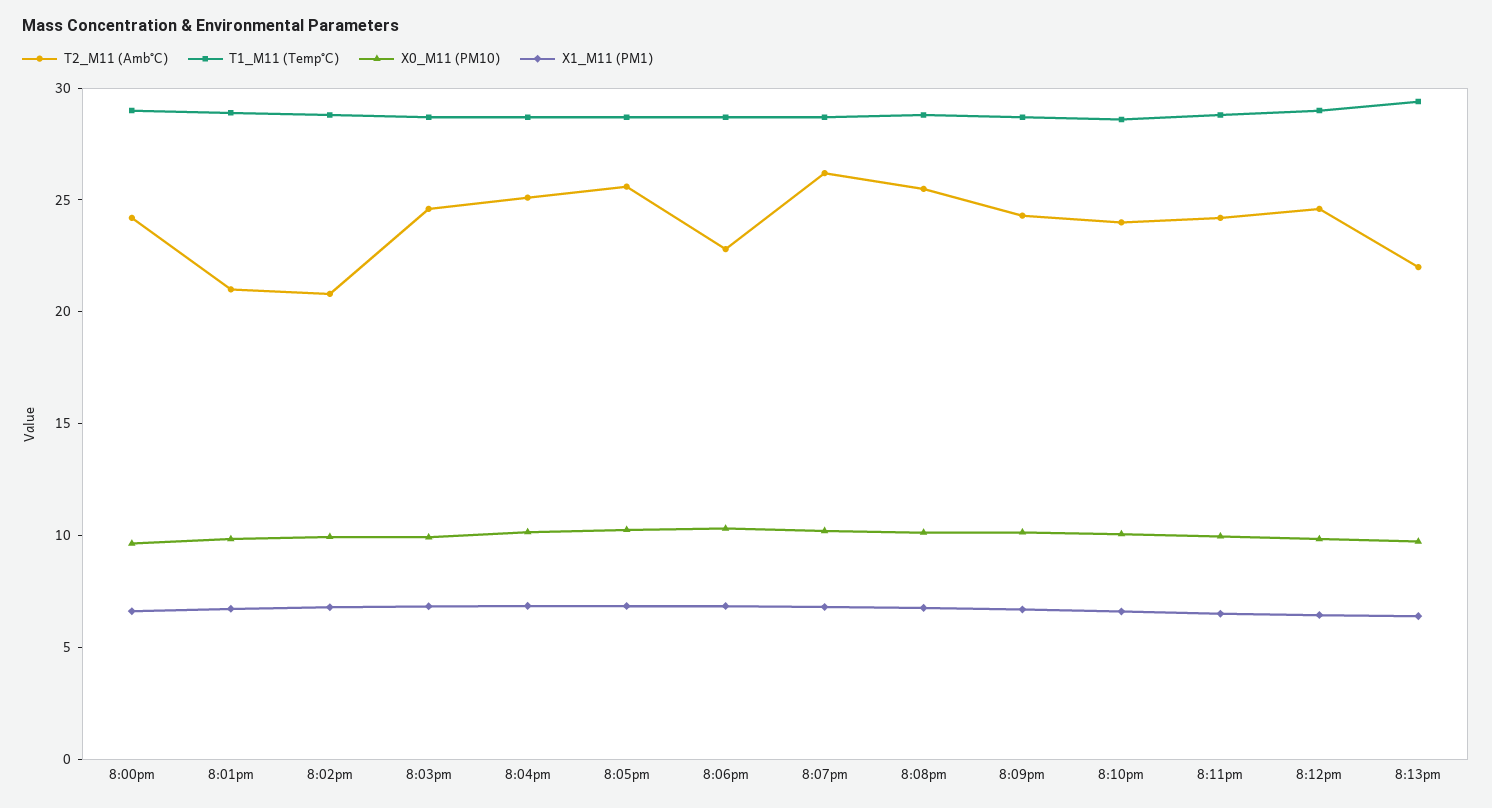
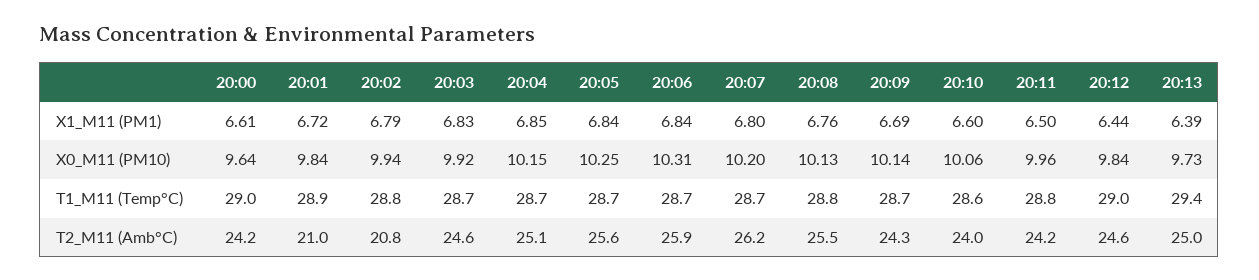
T2_M11 (Amb°C), 8:06pm: 23 -> 25.9
T2_M11 (Amb°C), 8:13pm: 22 -> 25

